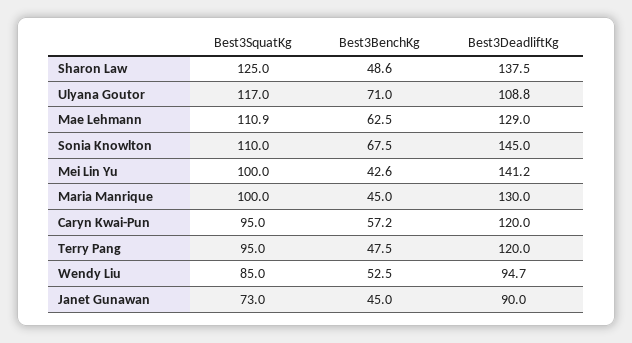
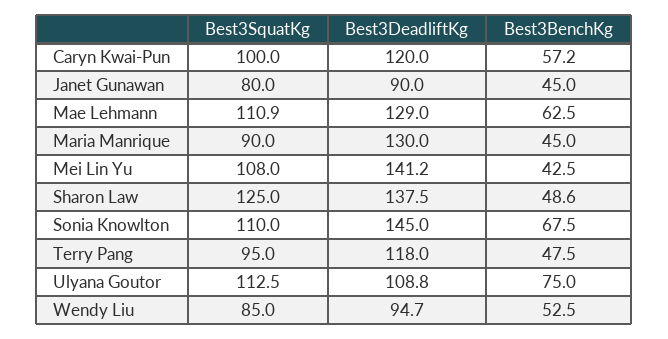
Best3SquatKg, Ulyana Goutor: 117 -> 112.5
Best3BenchKg, Ulyana Goutor: 71 -> 75
Best3SquatKg, Mei Lin Yu: 100 -> 108
Best3BenchKg, Mei Lin Yu: 42.6 -> 42.5
Best3SquatKg, Maria Manrique: 100 -> 90
Best3SquatKg, Caryn Kwai-Pun: 95 -> 100
Best3DeadliftKg, Terry Pang: 120 -> 118
Best3SquatKg, Janet Gunawan: 73 -> 80

